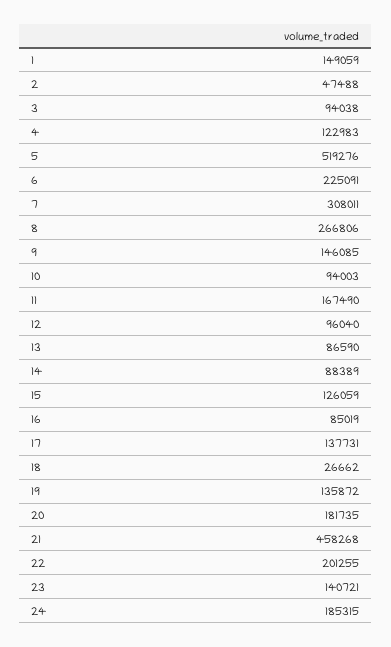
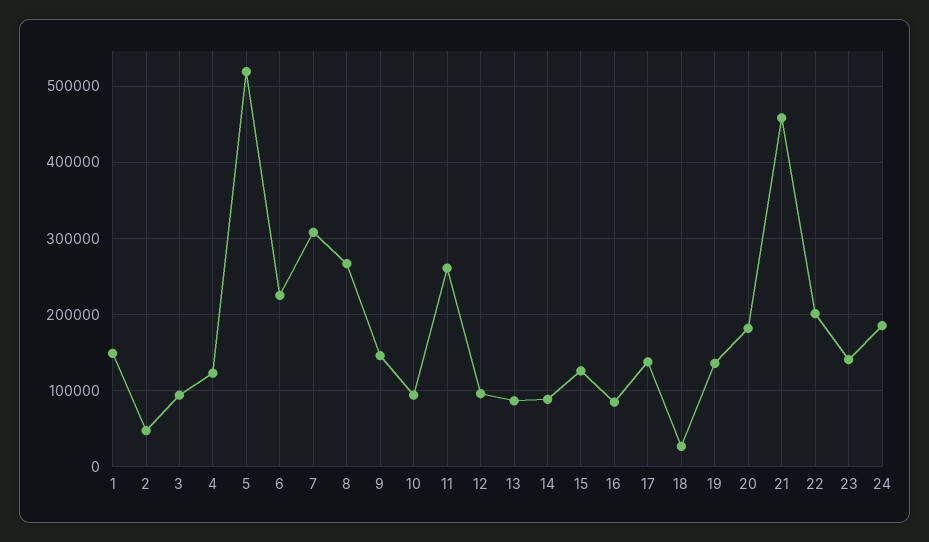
11: 167490 -> 260000

